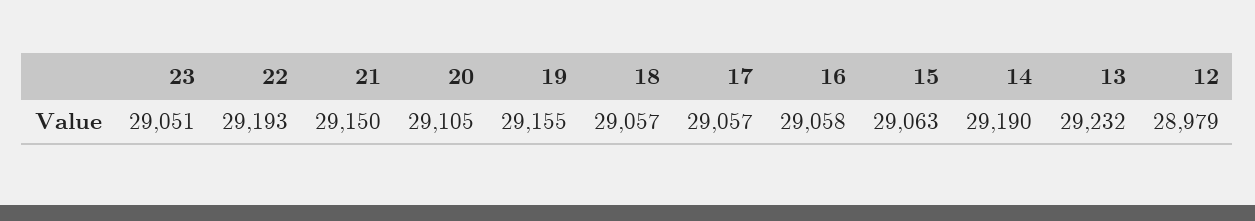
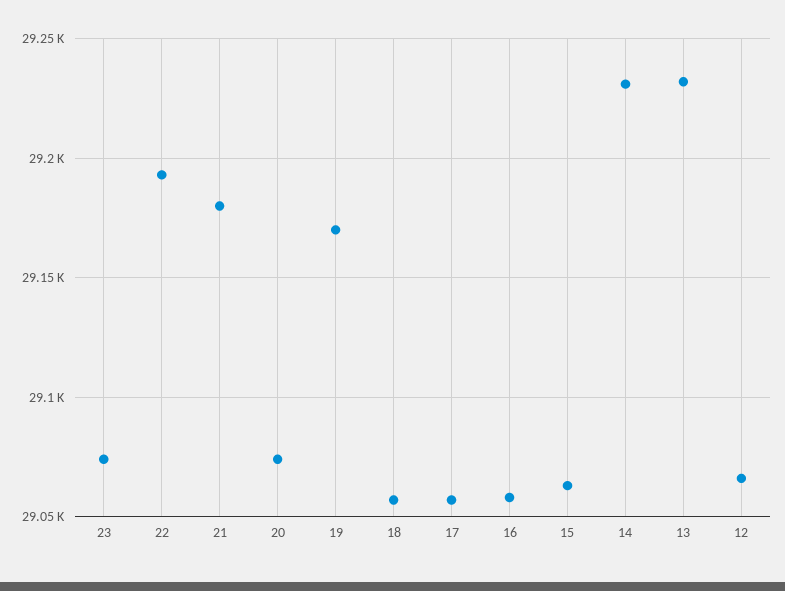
23: 29051 -> 29075
21: 29150 -> 29180
20: 29105 -> 29075
19: 29155 -> 29170
14: 29190 -> 29230
12: 28979 -> 29065

